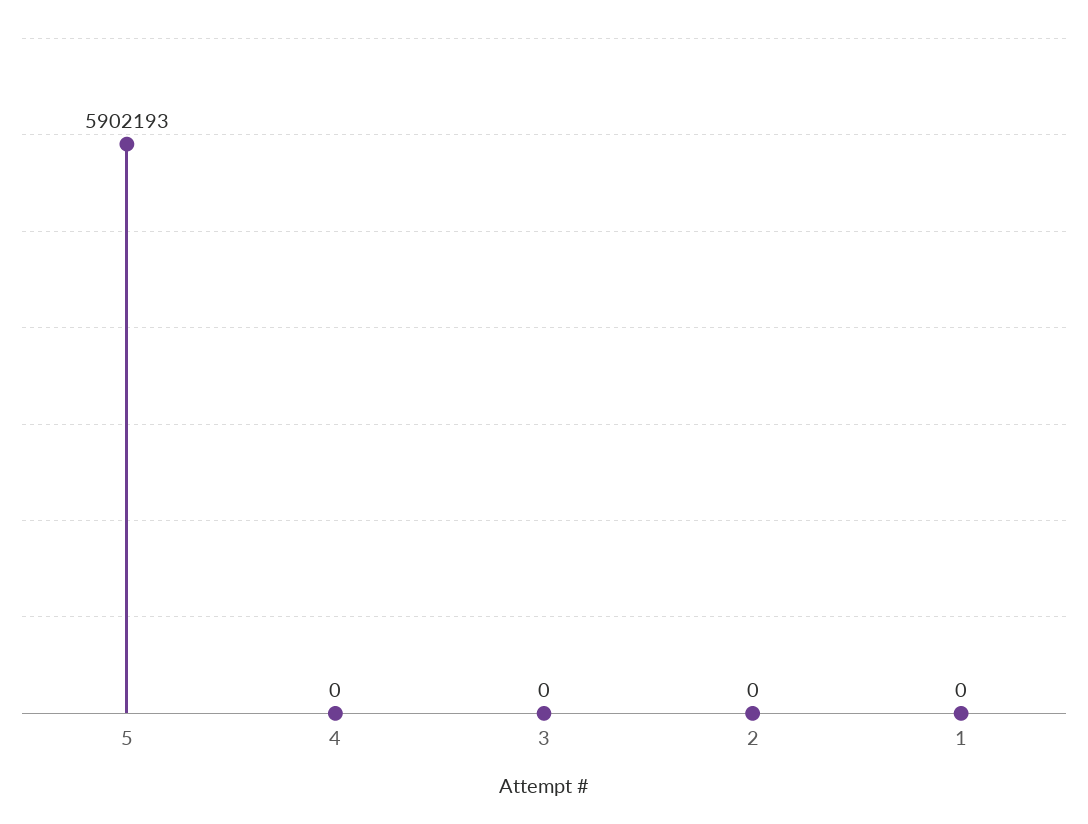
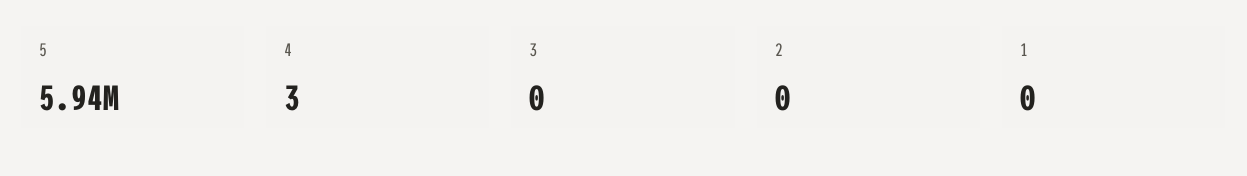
5: 5902193 -> 5940000
4: 0 -> 3

